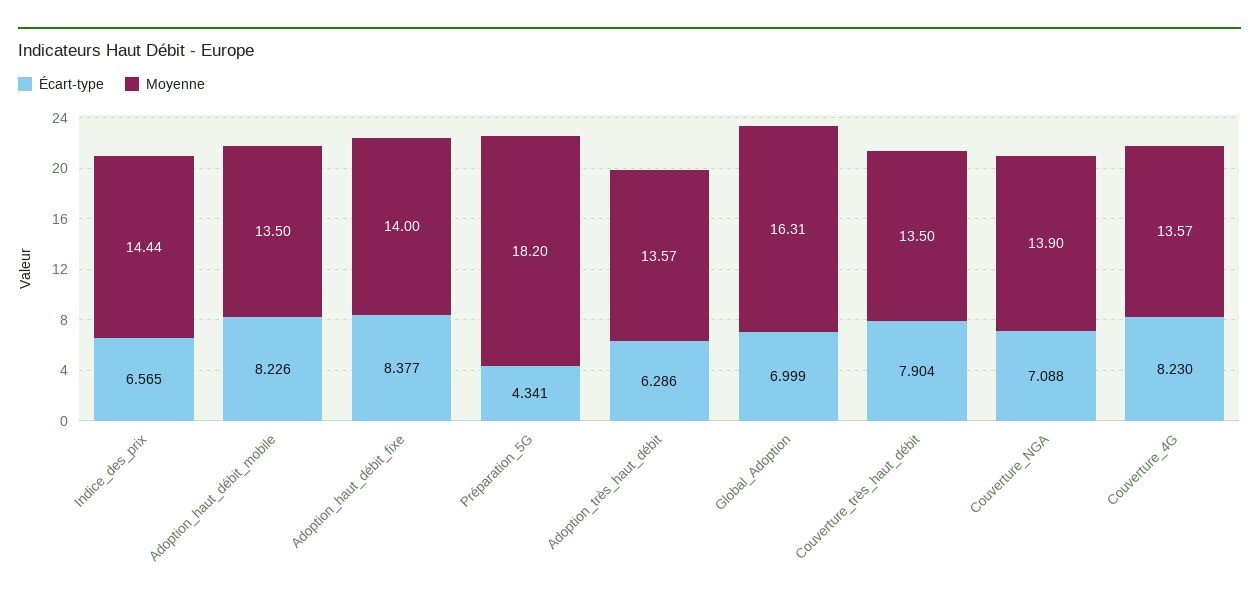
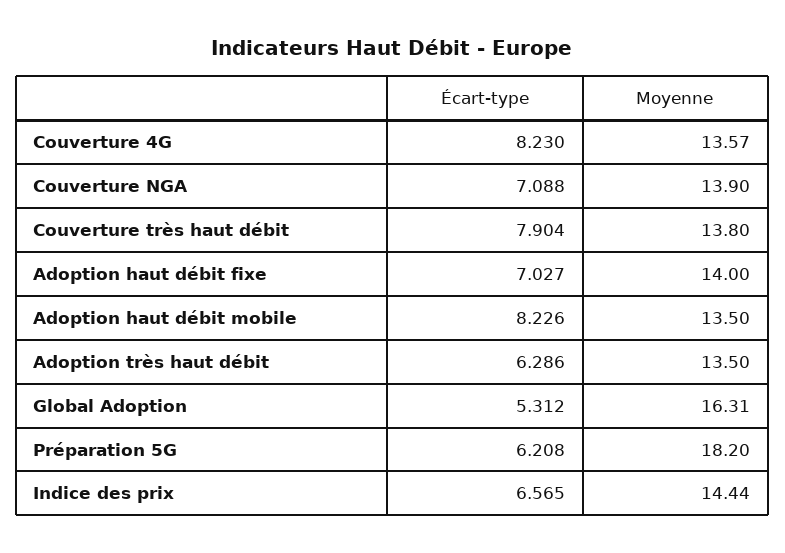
Écart-type, Adoption_haut_débit_fixe: 8.377 -> 7.027
Écart-type, Préparation_5G: 4.341 -> 6.208
Moyenne, Adoption_très_haut_débit: 13.57 -> 13.5
Écart-type, Global_Adoption: 6.999 -> 5.312
Moyenne, Couverture_très_haut_débit: 13.5 -> 13.8

